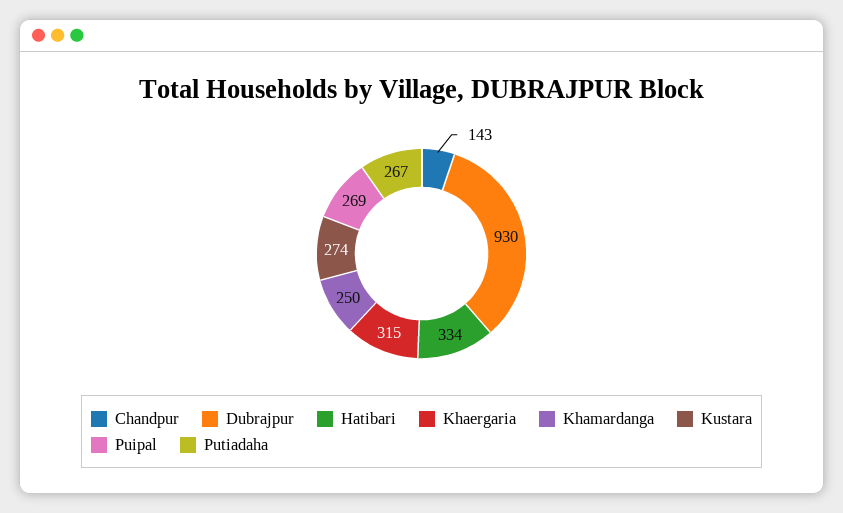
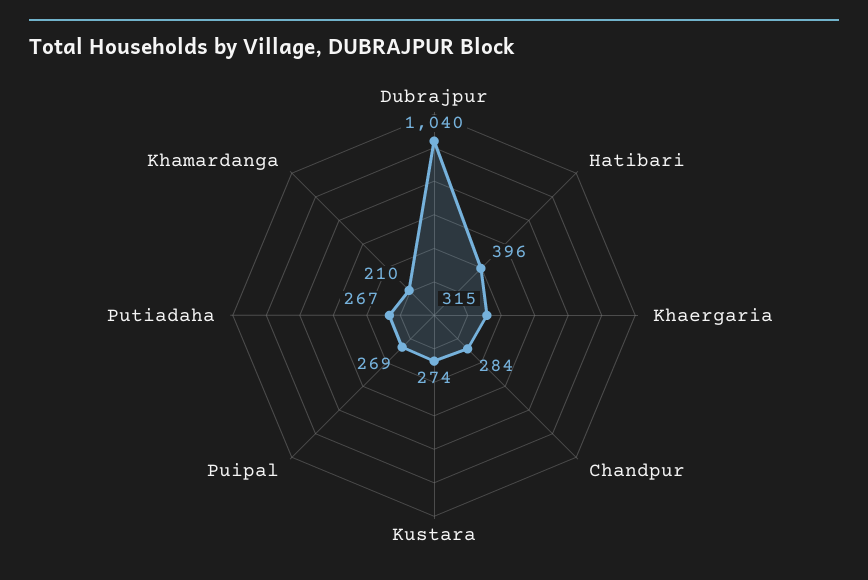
Chandpur: 143 -> 284
Dubrajpur: 930 -> 1040
Hatibari: 334 -> 396
Khamardanga: 250 -> 210

